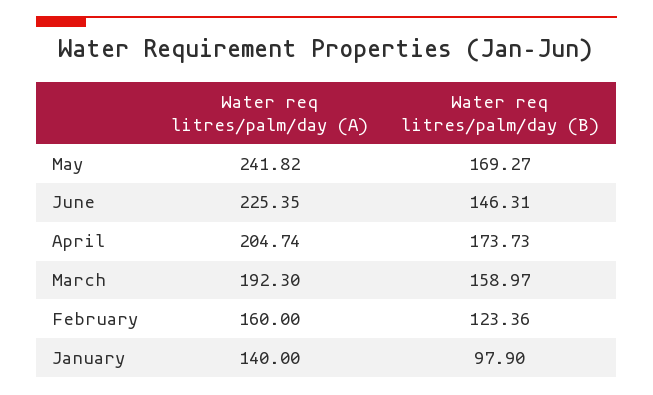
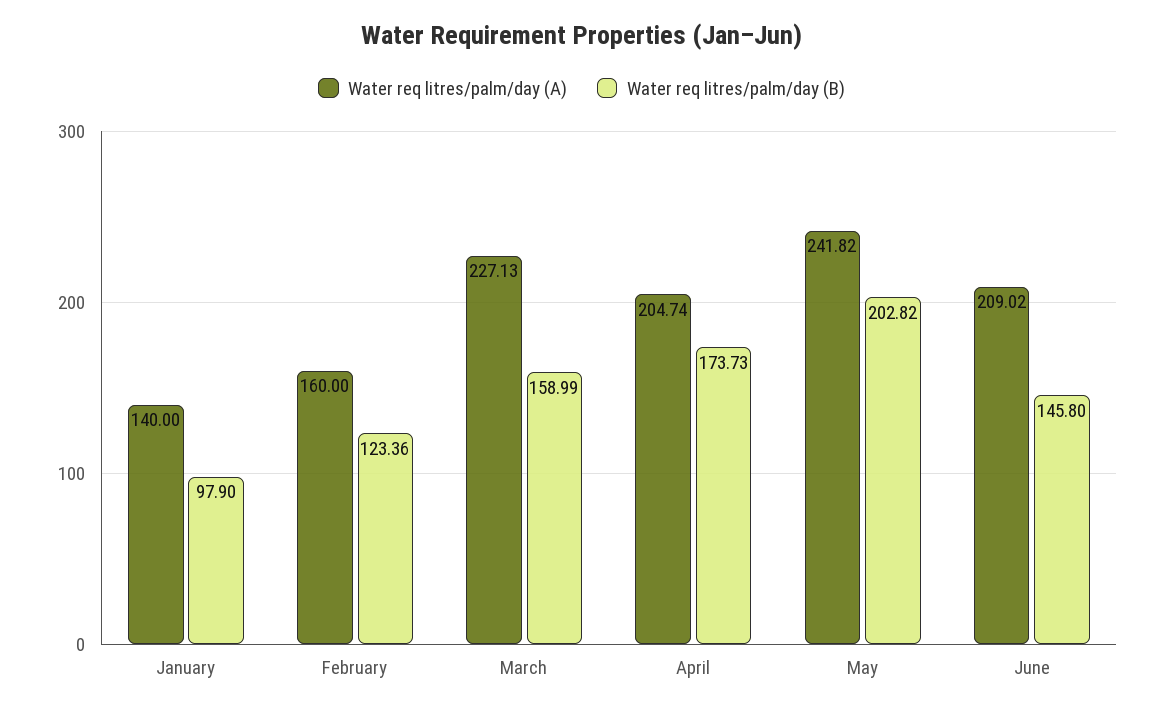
Water req litres/palm/day (B), May: 169.27 -> 202.82
Water req litres/palm/day (A), June: 225.35 -> 209.02
Water req litres/palm/day (B), June: 146.31 -> 145.8
Water req litres/palm/day (A), March: 192.3 -> 227.13
Water req litres/palm/day (B), March: 158.97 -> 158.99

